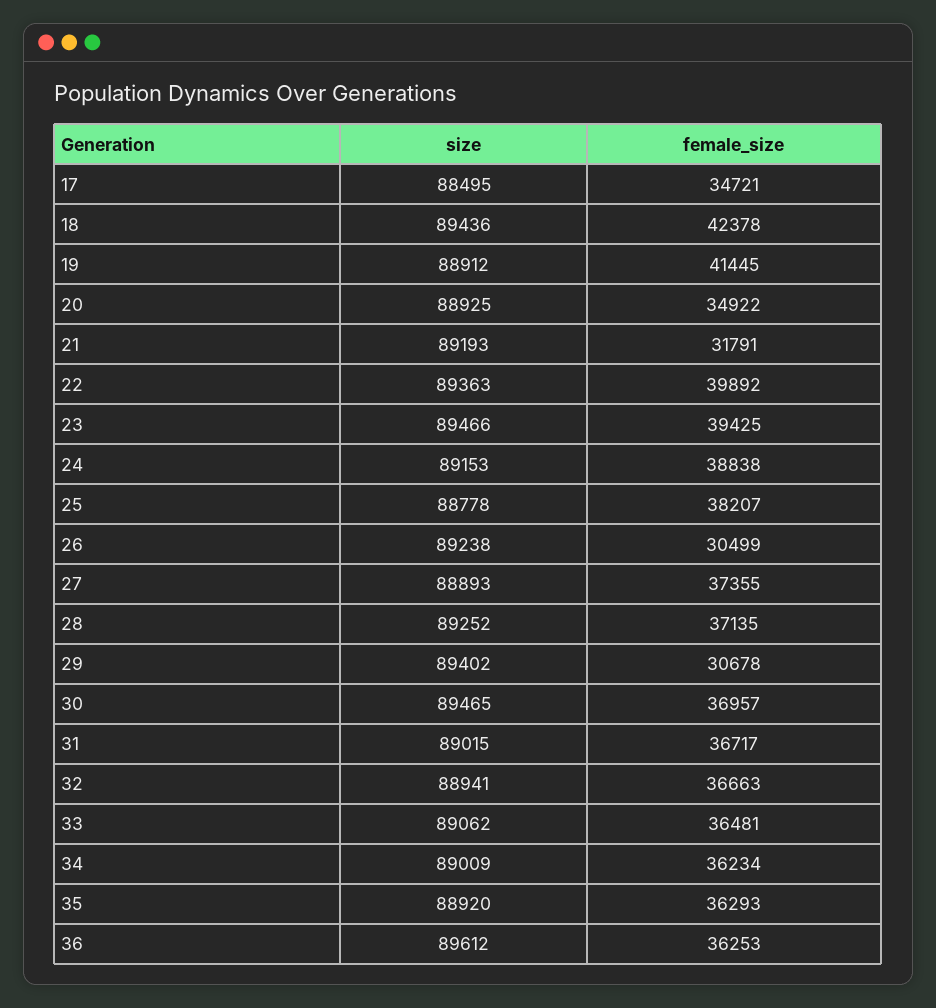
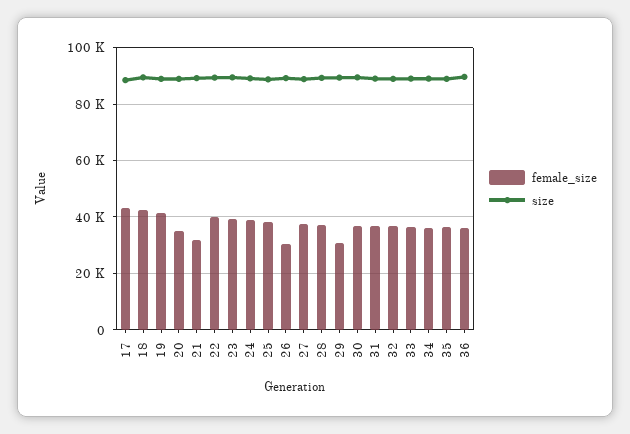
female_size, 17: 34721 -> 42500

